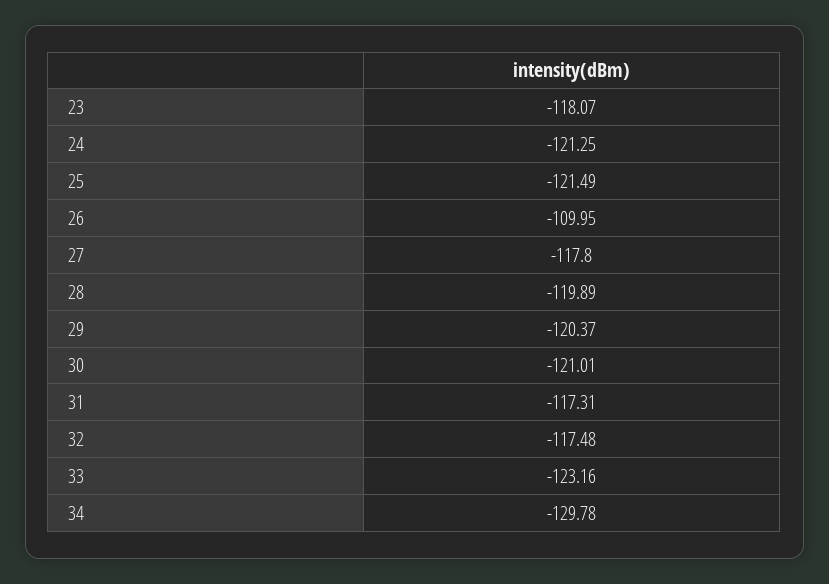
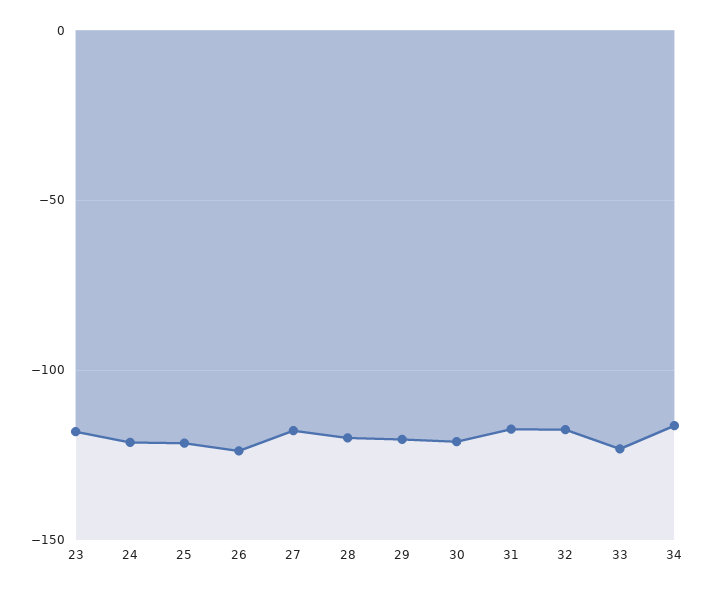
26: -109.95 -> -125
34: -129.78 -> -115

